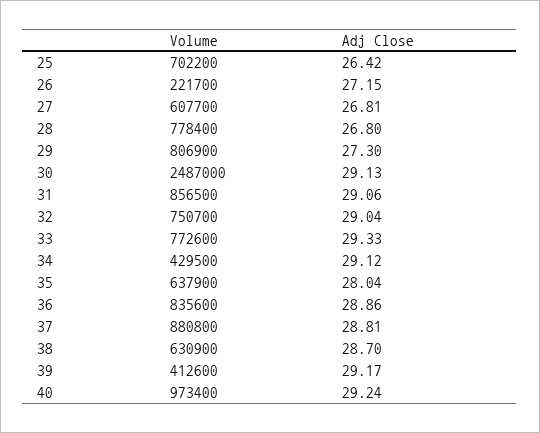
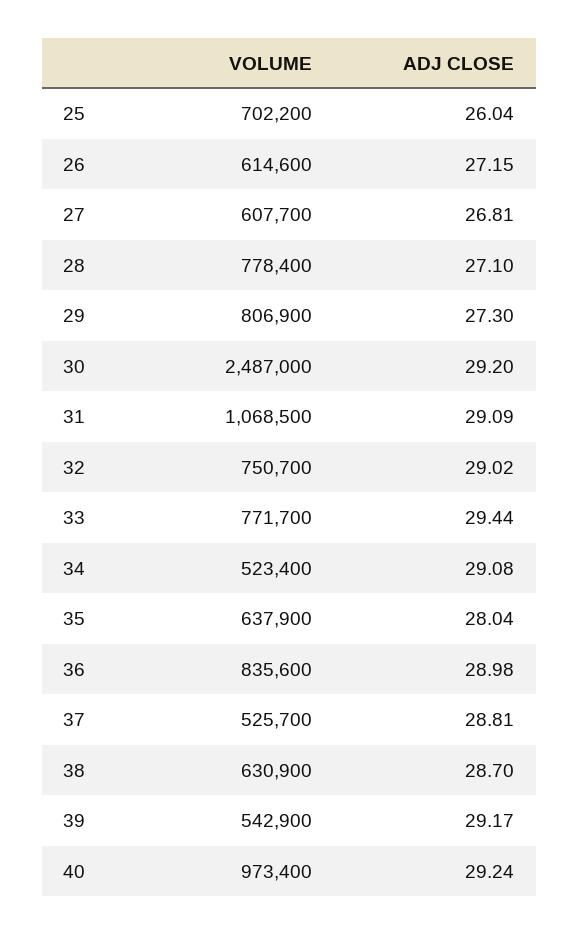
Adj Close, 25: 26.42 -> 26.04
Volume, 26: 221700 -> 614600
Adj Close, 28: 26.8 -> 27.1
Adj Close, 30: 29.13 -> 29.2
Volume, 31: 856500 -> 1068500
Adj Close, 31: 29.06 -> 29.09
Adj Close, 32: 29.04 -> 29.02
Volume, 33: 772600 -> 771700
Adj Close, 33: 29.33 -> 29.44
Volume, 34: 429500 -> 523400
Adj Close, 34: 29.12 -> 29.08
Adj Close, 36: 28.86 -> 28.98
Volume, 37: 880800 -> 525700
Volume, 39: 412600 -> 542900

